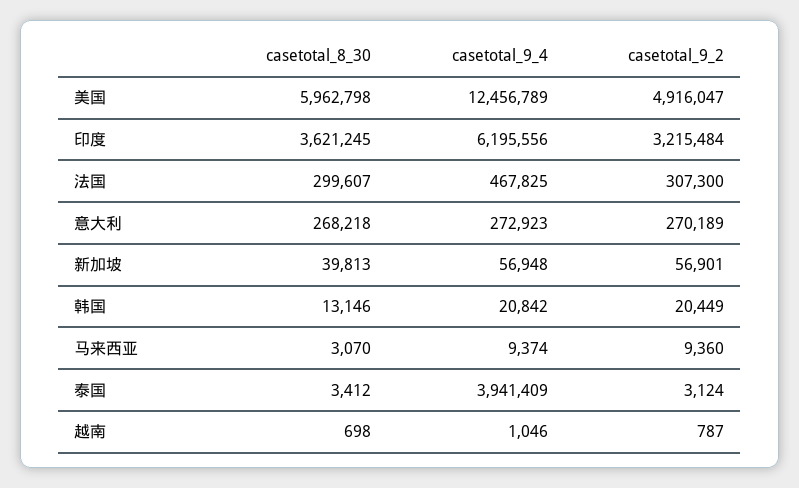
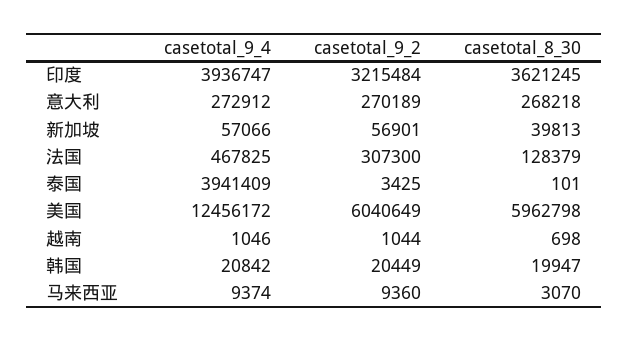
casetotal_9_4, 美国: 12456789 -> 12456172
casetotal_9_2, 美国: 4916047 -> 6040649
casetotal_9_4, 印度: 6195556 -> 3936747
casetotal_8_30, 法国: 299607 -> 128379
casetotal_9_4, 意大利: 272923 -> 272912
casetotal_9_4, 新加坡: 56948 -> 57066
casetotal_8_30, 韩国: 13146 -> 19947
casetotal_8_30, 泰国: 3412 -> 101
casetotal_9_2, 泰国: 3124 -> 3425
casetotal_9_2, 越南: 787 -> 1044

